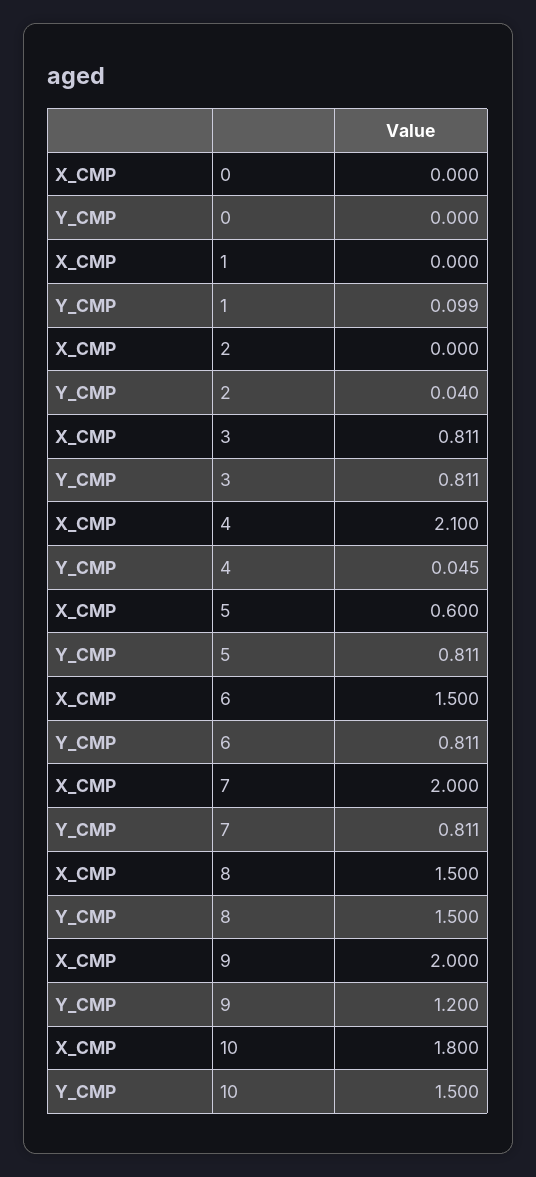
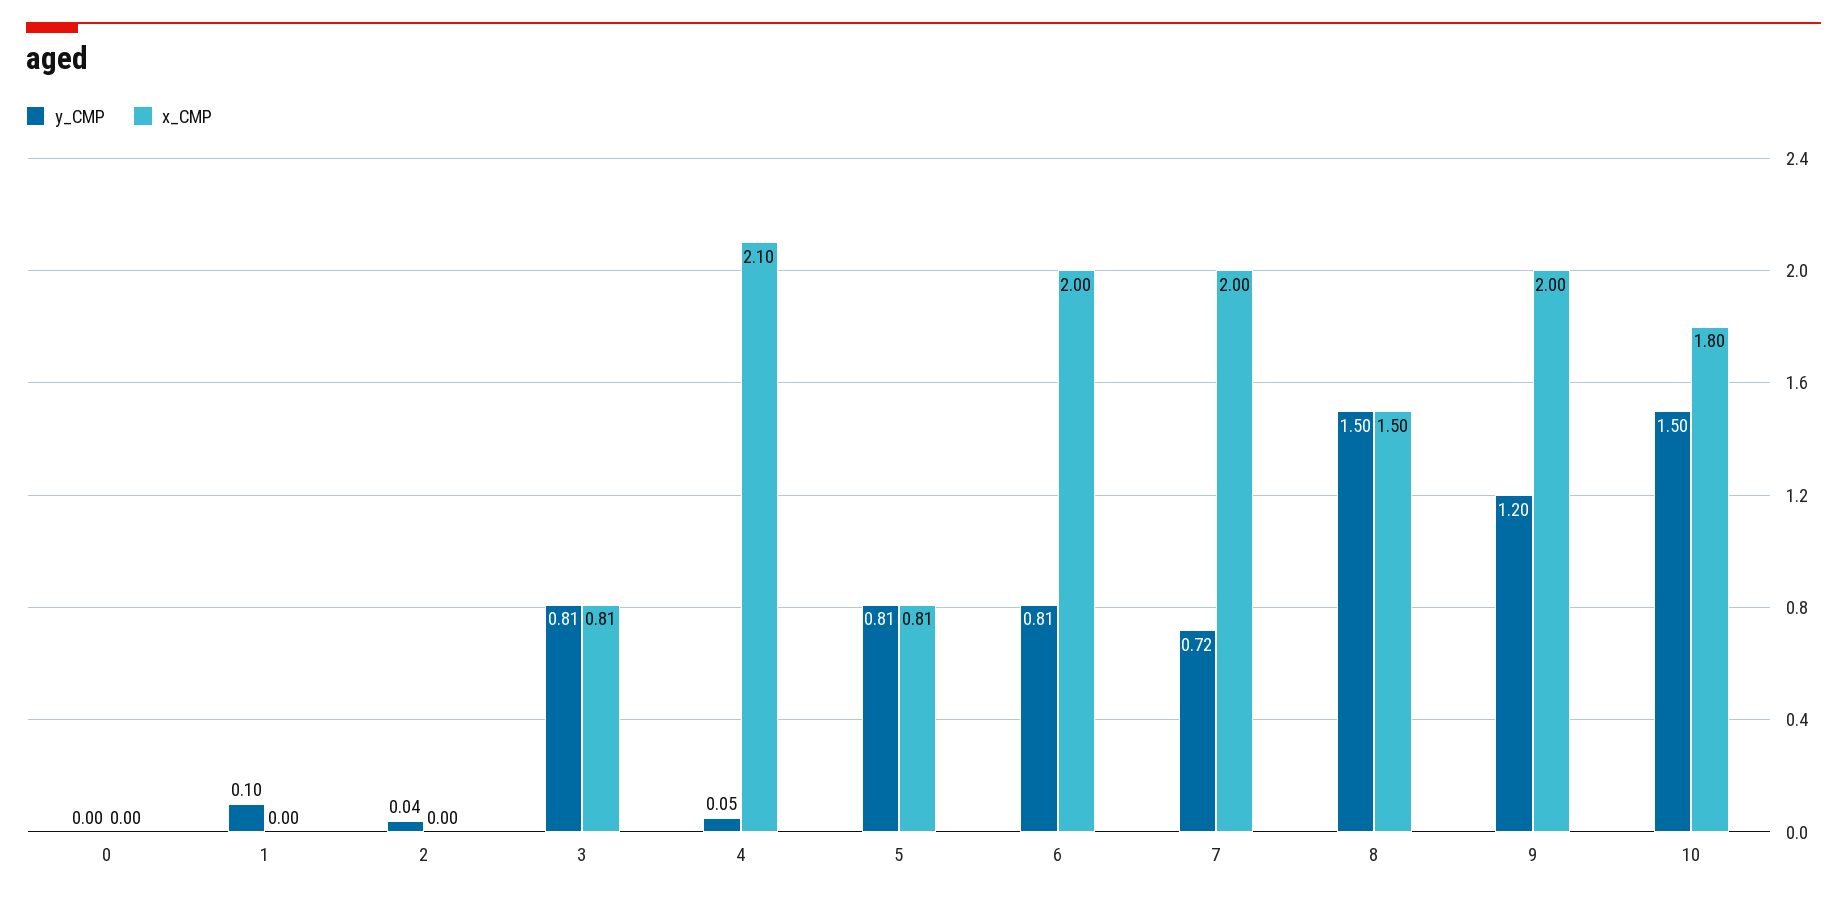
X_CMP, 5: 0.6 -> 0.81
X_CMP, 6: 1.5 -> 2
Y_CMP, 7: 0.811 -> 0.72

